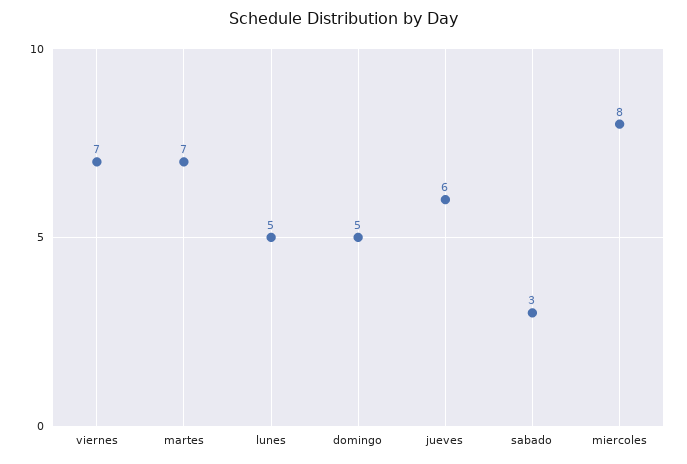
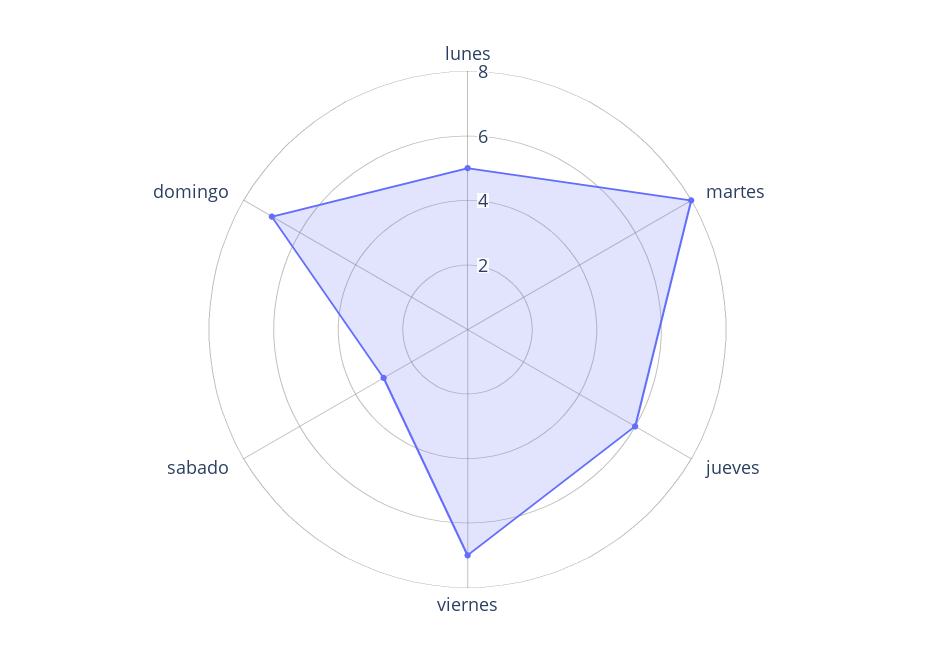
martes: 7 -> 8
domingo: 5 -> 7
miercoles: 8 -> none

